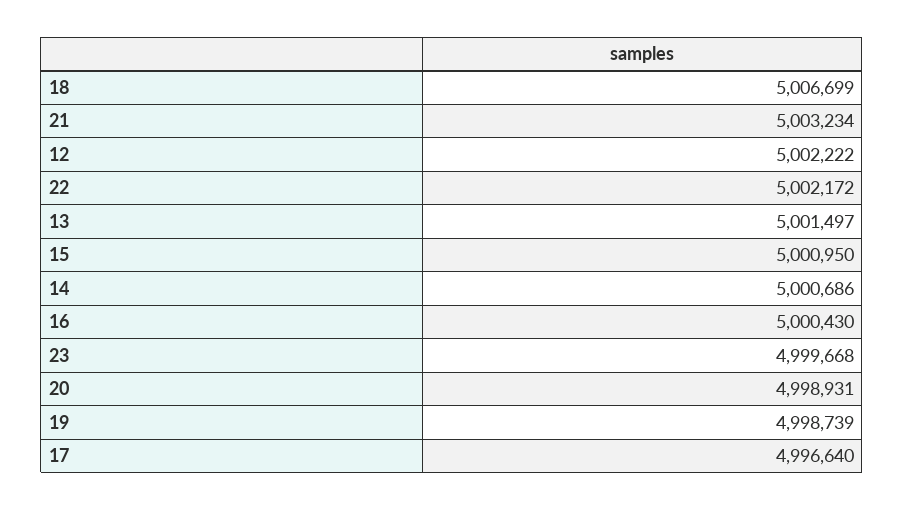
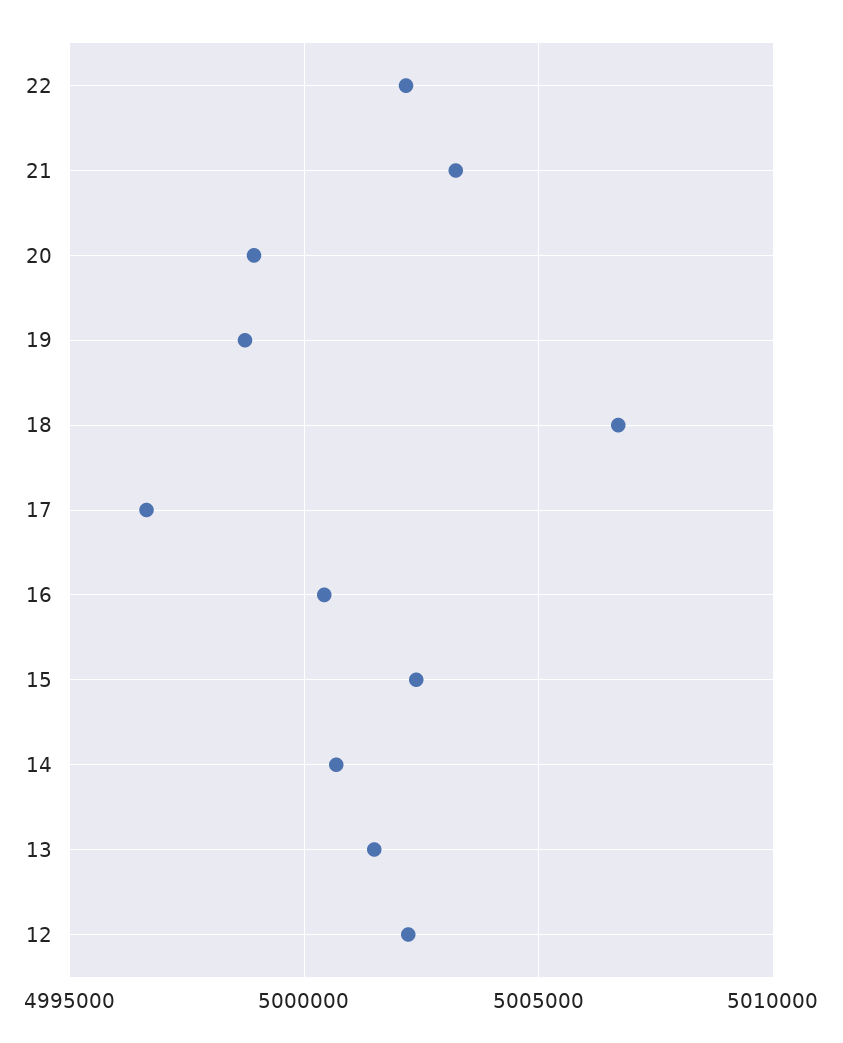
15: 5000950 -> 5002500
23: 4999668 -> none

